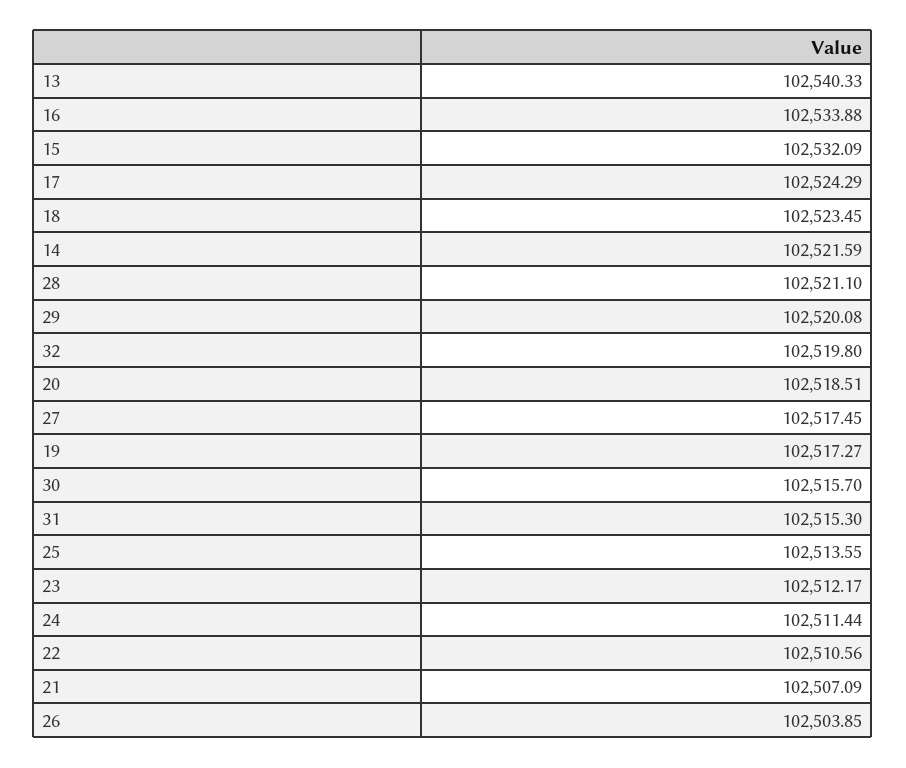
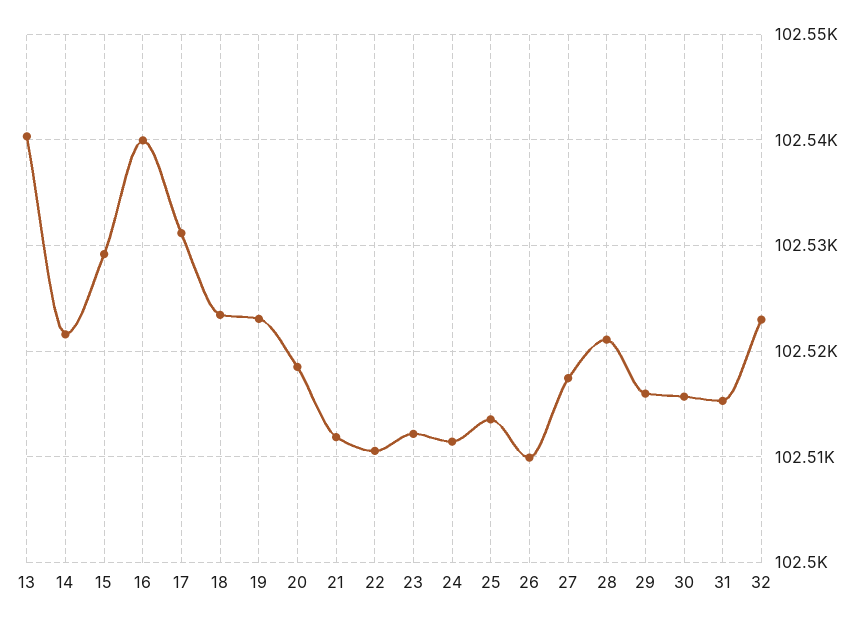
16: 102533.88 -> 102540
15: 102532.09 -> 102529
17: 102524.29 -> 102531
29: 102520.08 -> 102516
32: 102519.8 -> 102523
19: 102517.27 -> 102523
21: 102507.09 -> 102512
26: 102503.85 -> 102510

